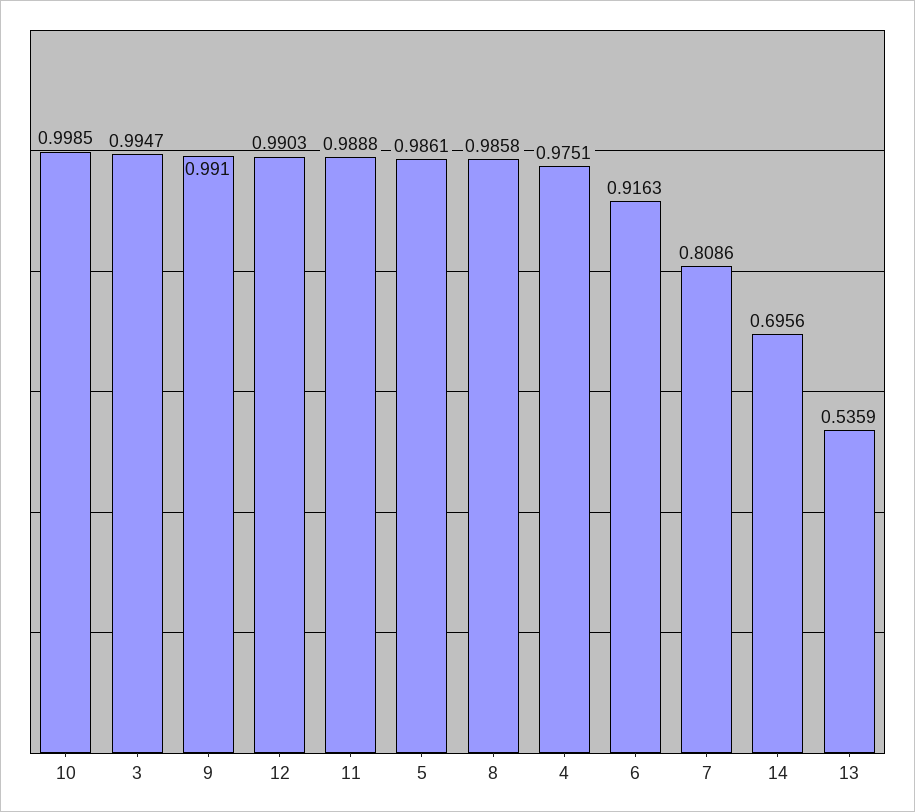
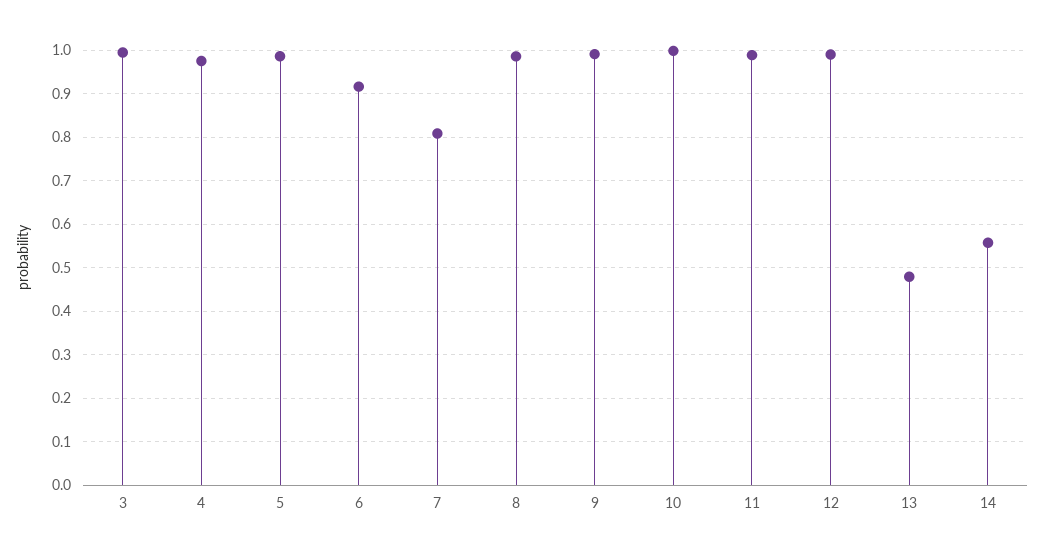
14: 0.6956 -> 0.56
13: 0.5359 -> 0.48

